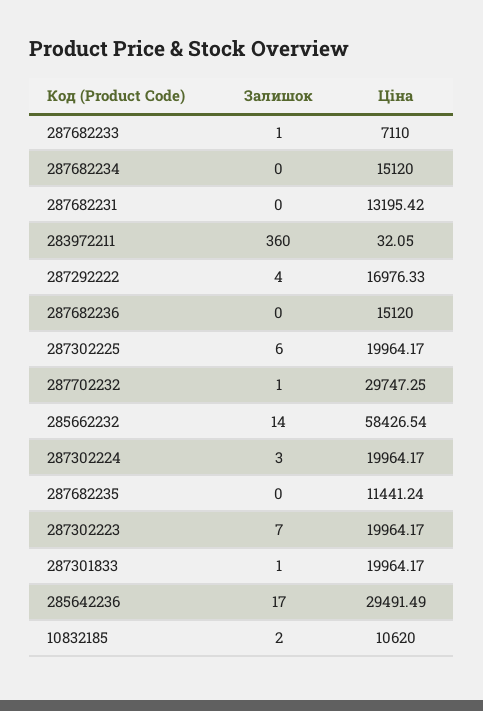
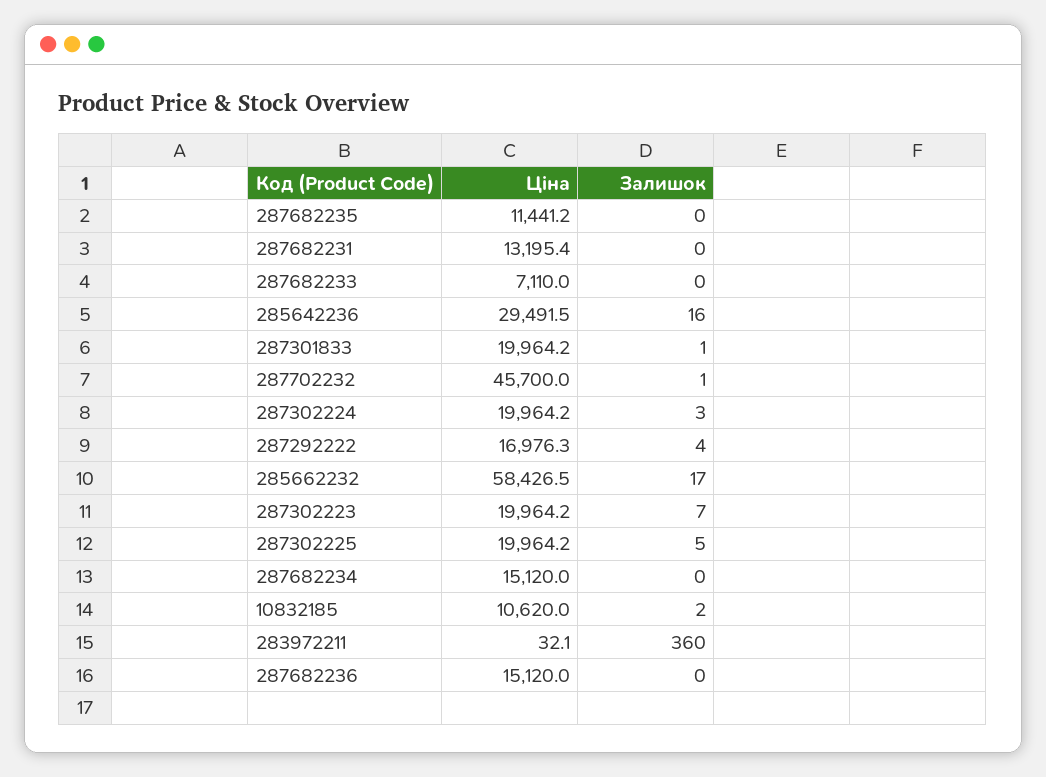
Залишок, 287682233: 1 -> 0
Залишок, 287302225: 6 -> 5
Ціна, 287702232: 29747.25 -> 45700
Залишок, 285662232: 14 -> 17
Залишок, 285642236: 17 -> 16

